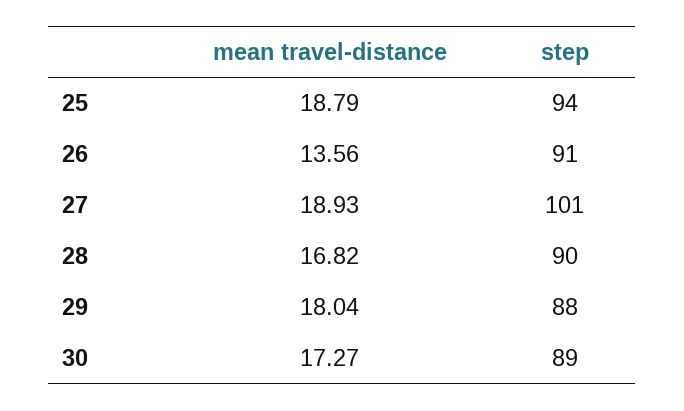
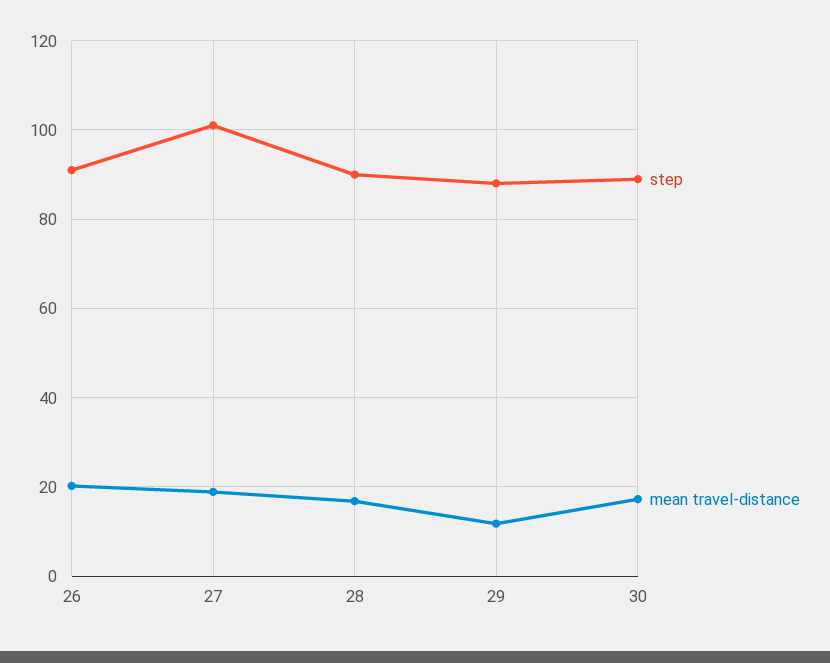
mean travel-distance, 25: 18.79 -> none
step, 25: 94 -> none
mean travel-distance, 26: 13.56 -> 20
mean travel-distance, 29: 18.04 -> 12

